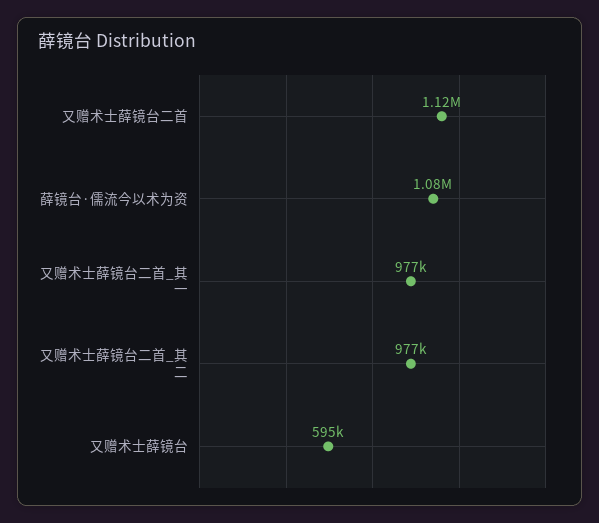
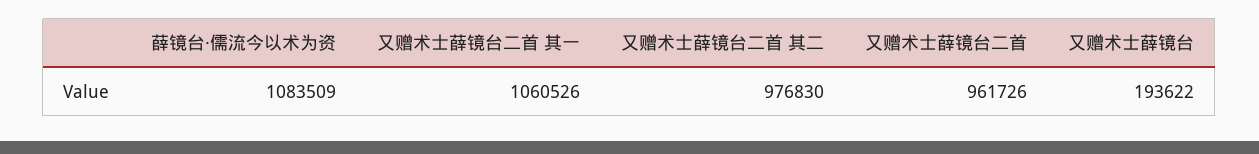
又赠术士薛镜台二首: 1120000 -> 961726
又赠术士薛镜台二首_其一: 977000 -> 1060526
又赠术士薛镜台: 595000 -> 193622

